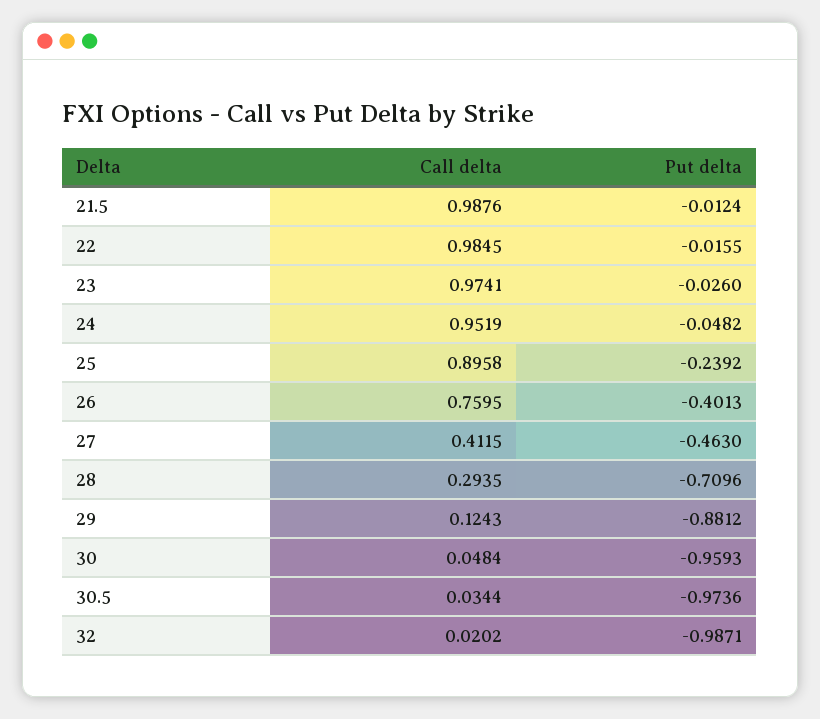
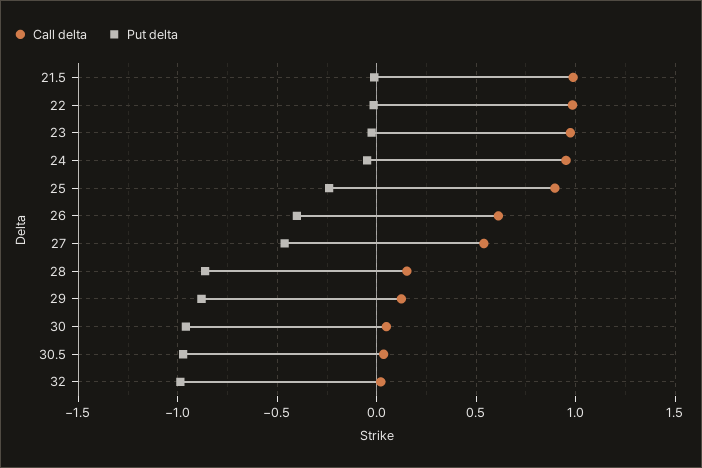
Call delta, 26: 0.7595 -> 0.6
Call delta, 27: 0.4115 -> 0.55
Call delta, 28: 0.2935 -> 0.15
Put delta, 28: -0.7096 -> -0.85

